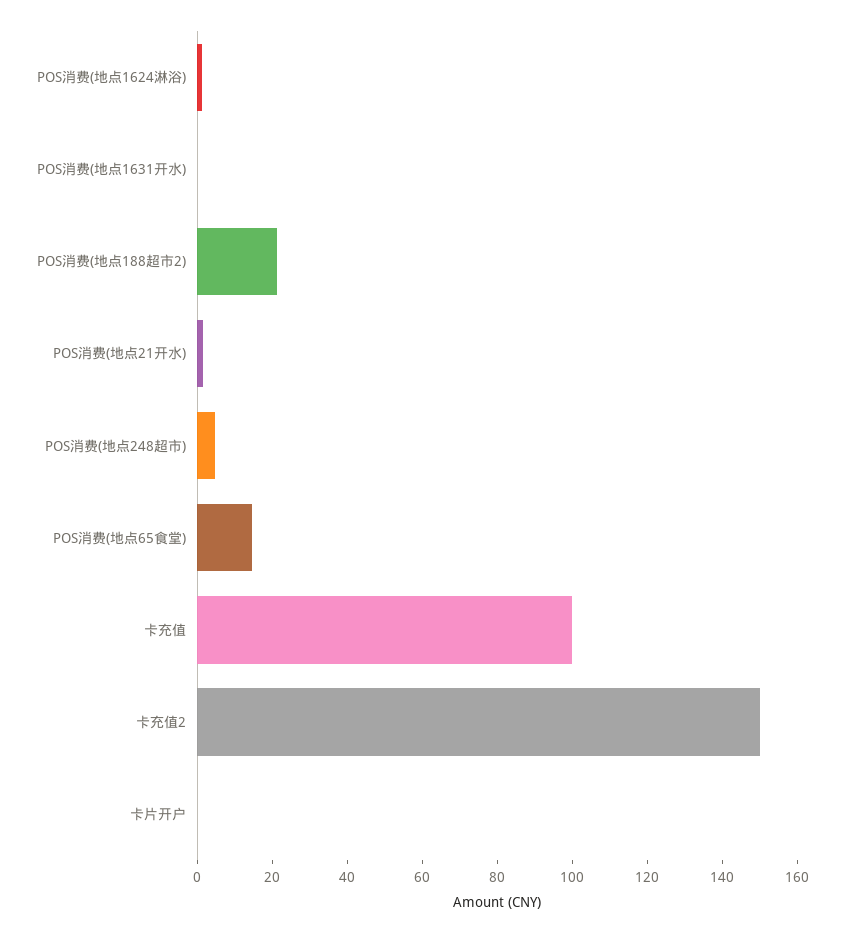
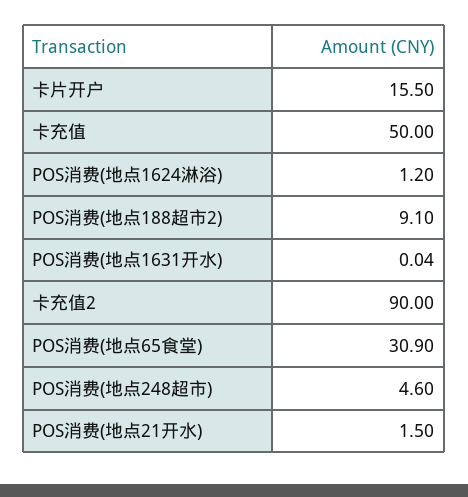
POS消费(地点188超市2): 20 -> 9.1
POS消费(地点65食堂): 15 -> 30.9
卡充值: 100 -> 50
卡充值2: 150 -> 90
卡片开户: 0 -> 15.5

